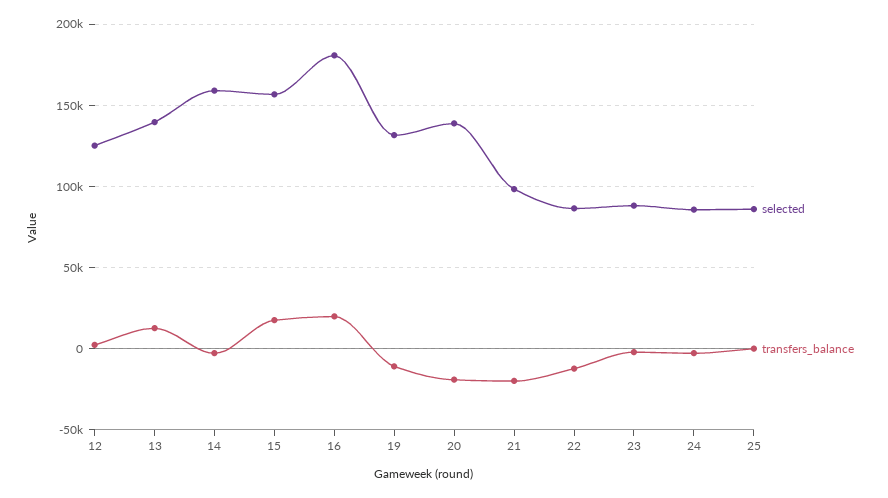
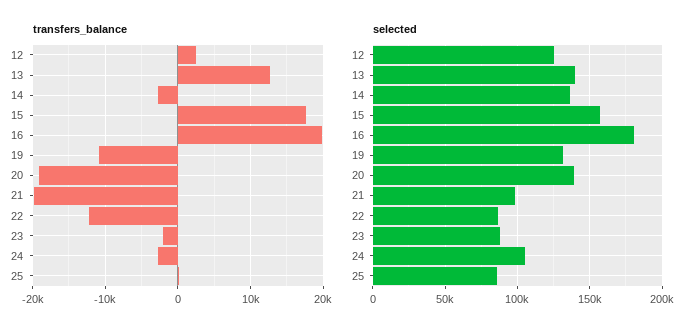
selected, 14: 160000 -> 135000
selected, 24: 85000 -> 105000

